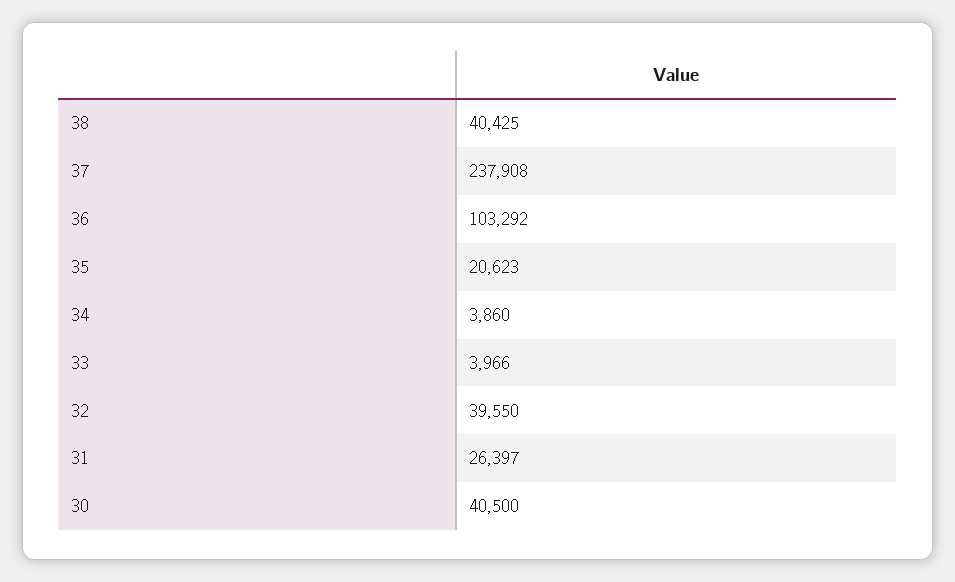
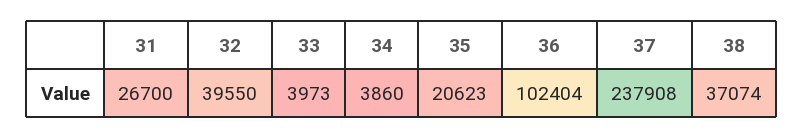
38: 40425 -> 37074
36: 103292 -> 102404
33: 3966 -> 3973
31: 26397 -> 26700
30: 40500 -> none

